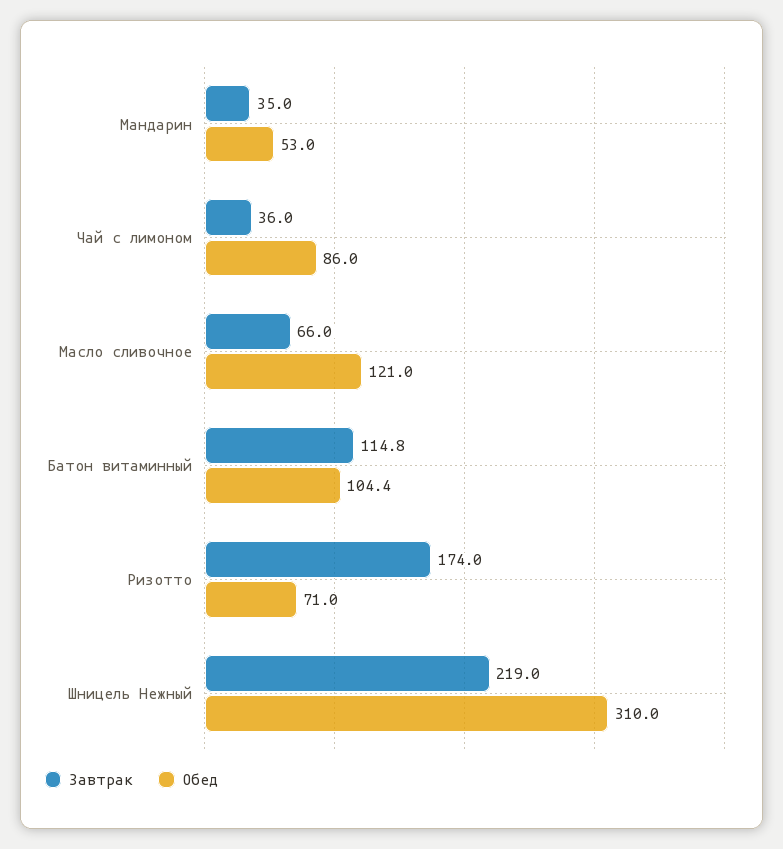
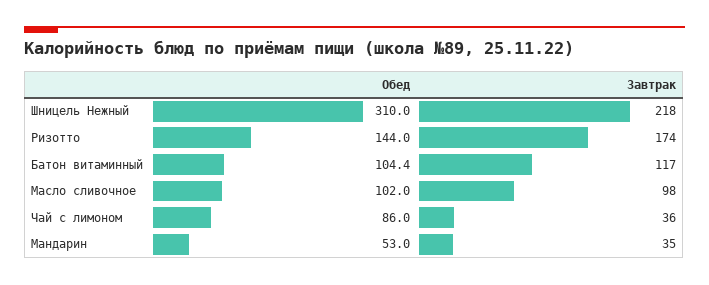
Завтрак, Масло сливочное: 66 -> 98
Обед, Масло сливочное: 121 -> 102
Завтрак, Батон витаминный: 114.8 -> 117
Обед, Ризотто: 71 -> 144
Завтрак, Шницель Нежный: 219 -> 218

